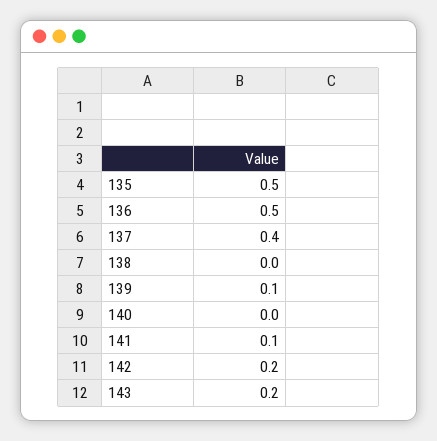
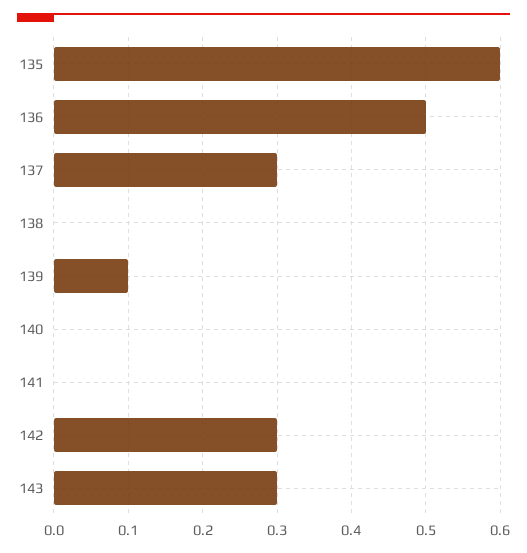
135: 0.5 -> 0.6
137: 0.4 -> 0.3
141: 0.1 -> 0
142: 0.2 -> 0.3
143: 0.2 -> 0.3

